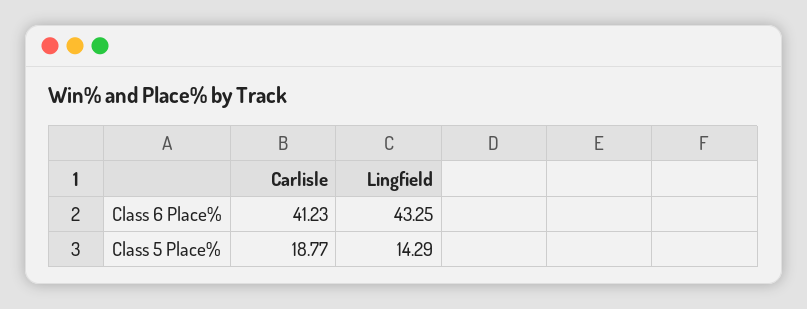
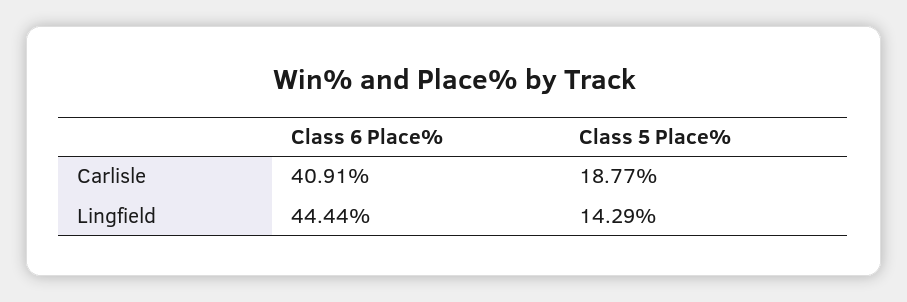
Carlisle, Class 6 Place%: 41.23 -> 40.91
Lingfield, Class 6 Place%: 43.25 -> 44.44

